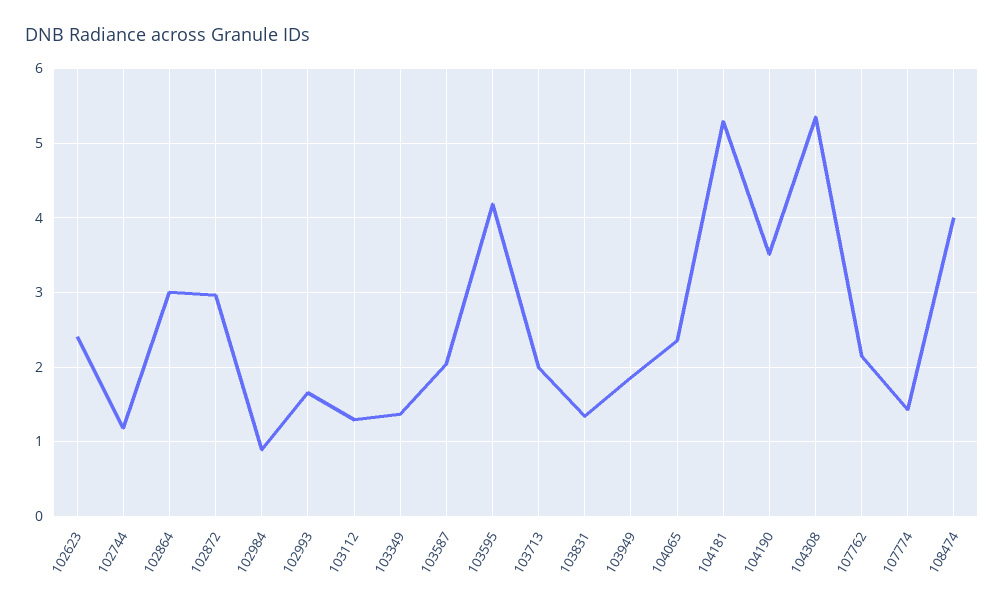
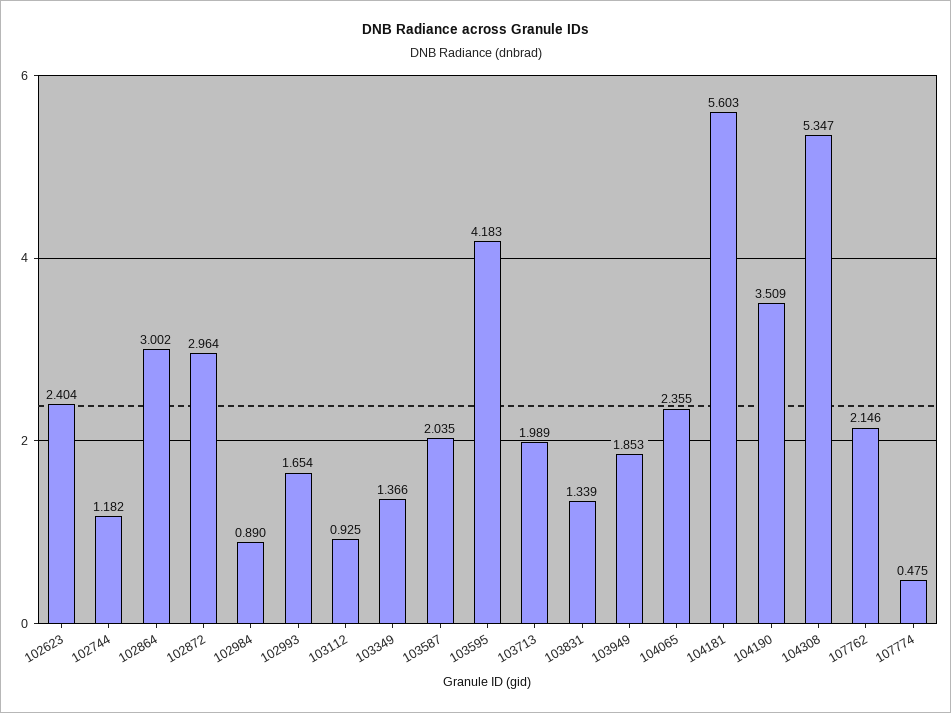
103112: 1.3 -> 0.925
104181: 5.3 -> 5.603
107774: 1.4 -> 0.475
108474: 4 -> none

